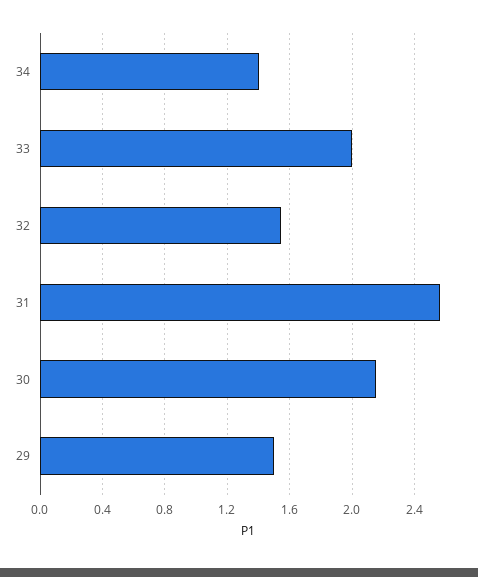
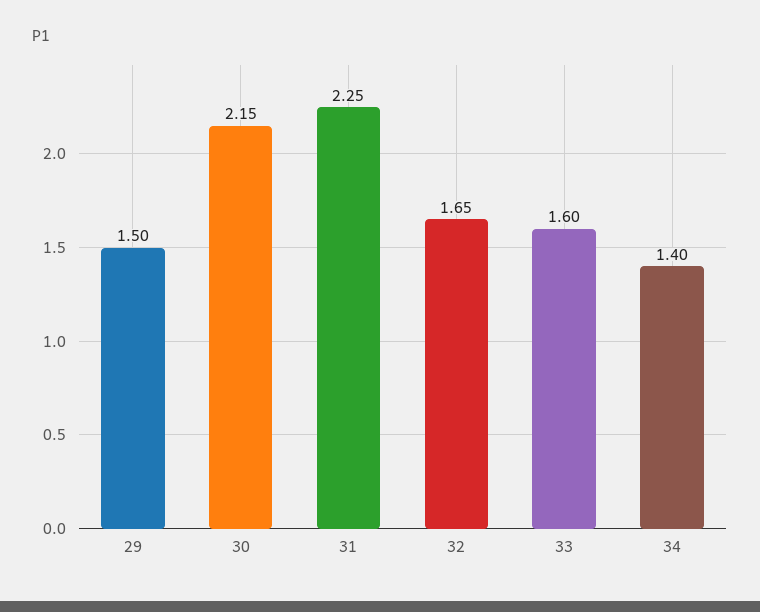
33: 2 -> 1.6
32: 1.55 -> 1.65
31: 2.55 -> 2.25

